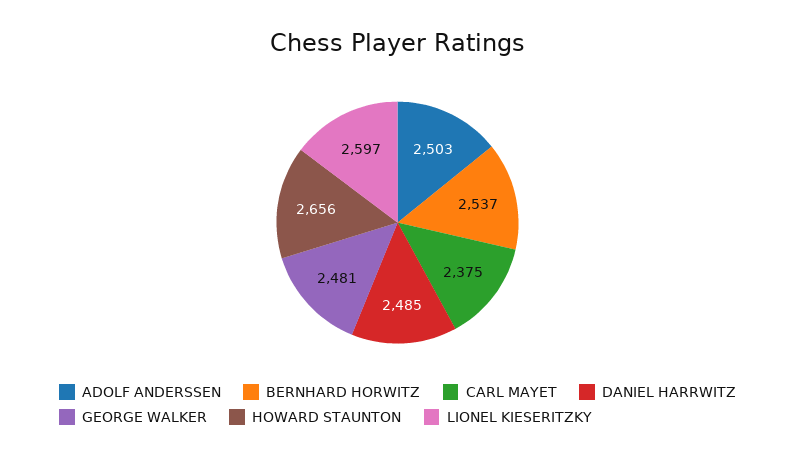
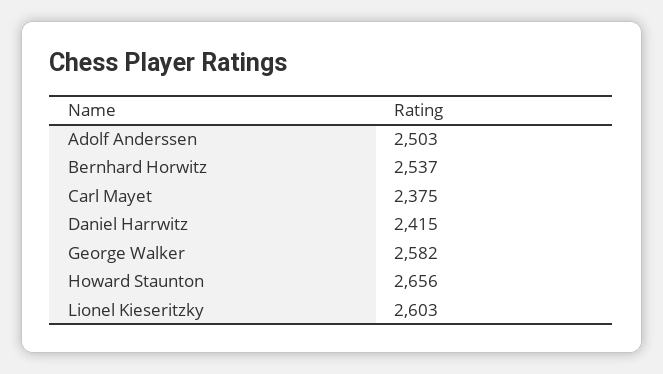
DANIEL HARRWITZ: 2485 -> 2415
GEORGE WALKER: 2481 -> 2582
LIONEL KIESERITZKY: 2597 -> 2603

